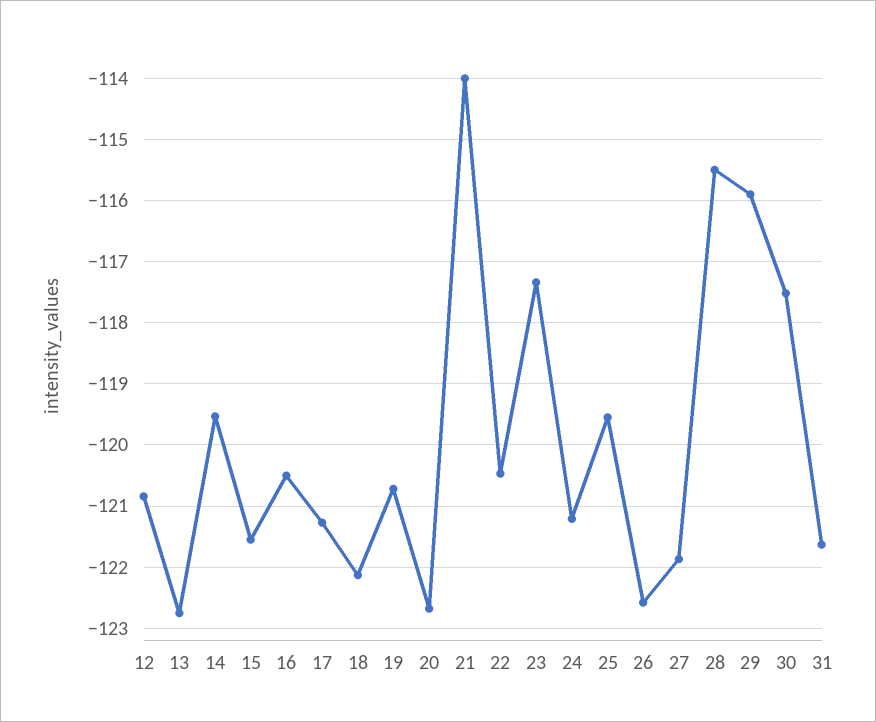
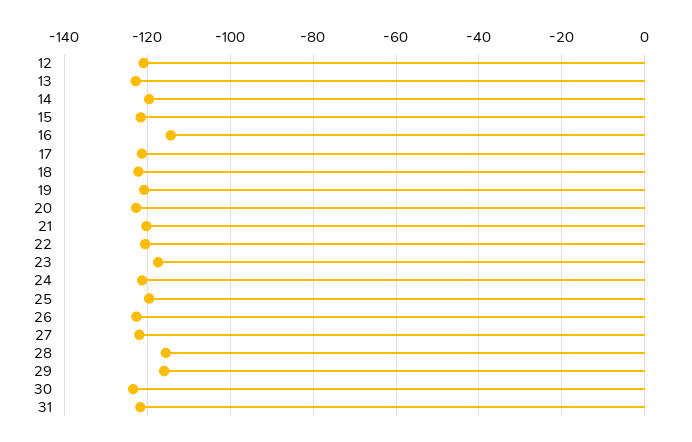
16: -120.5 -> -114
21: -114 -> -120
30: -117.5 -> -124

